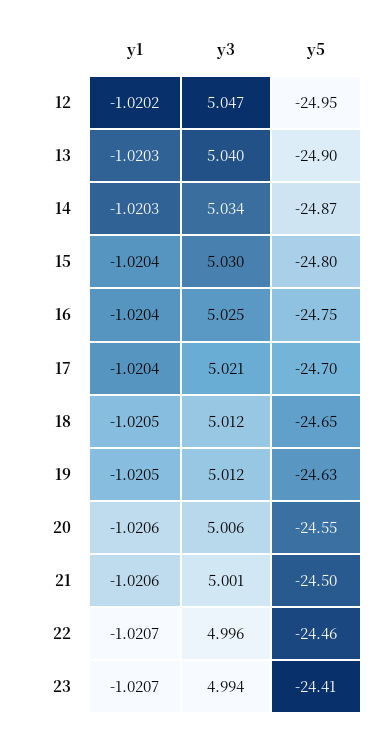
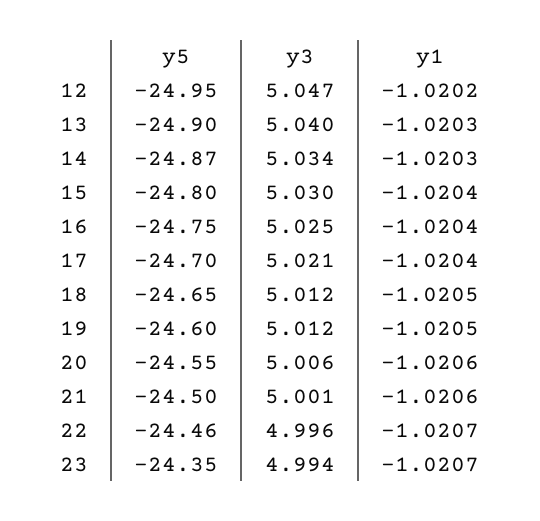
y5, 19: -24.63 -> -24.6
y5, 23: -24.41 -> -24.35

